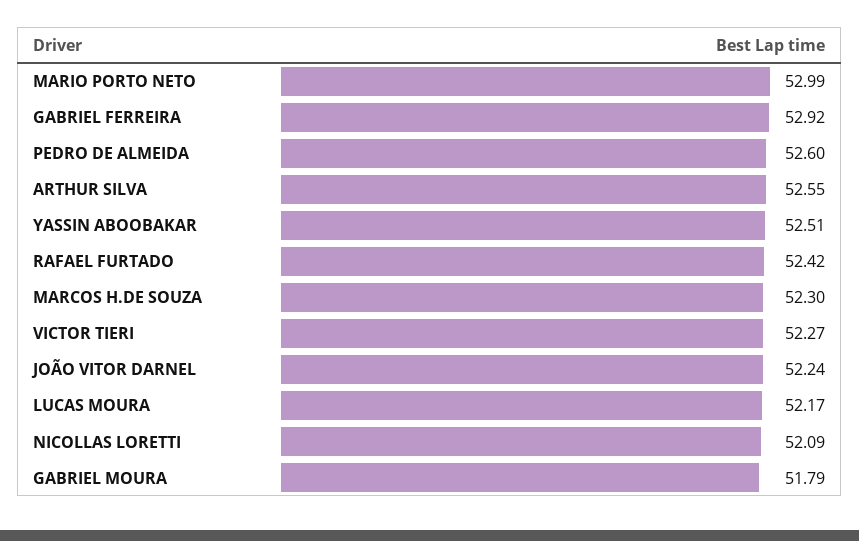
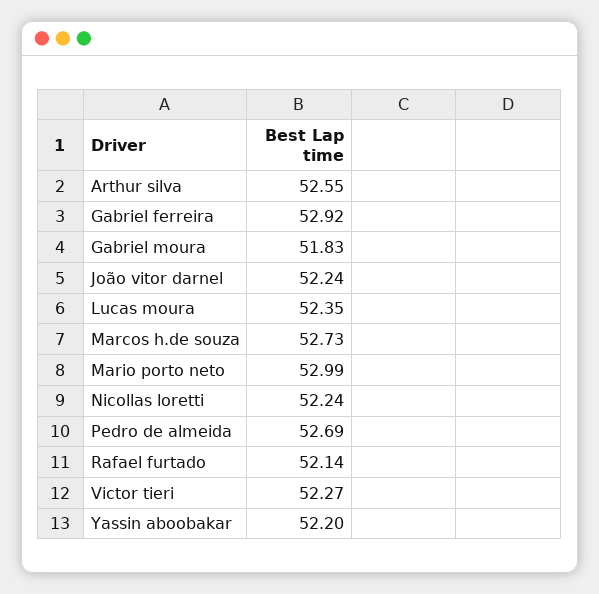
PEDRO DE ALMEIDA: 52.6 -> 52.69
YASSIN ABOOBAKAR: 52.51 -> 52.2
RAFAEL FURTADO: 52.42 -> 52.14
MARCOS H.DE SOUZA: 52.3 -> 52.73
LUCAS MOURA: 52.17 -> 52.35
NICOLLAS LORETTI: 52.09 -> 52.24
GABRIEL MOURA: 51.79 -> 51.83

